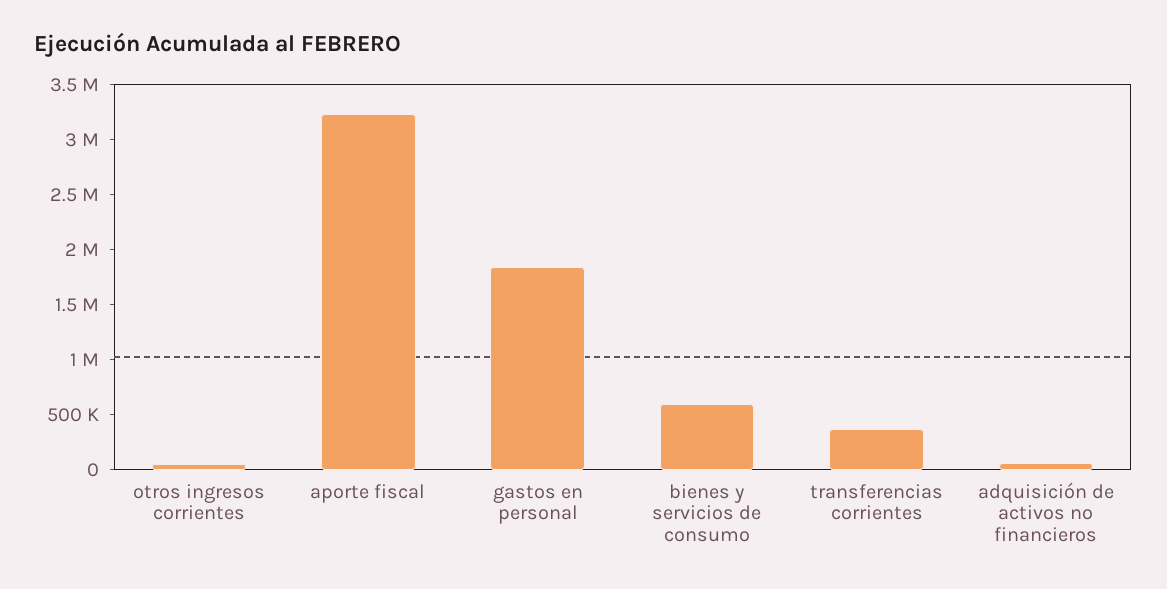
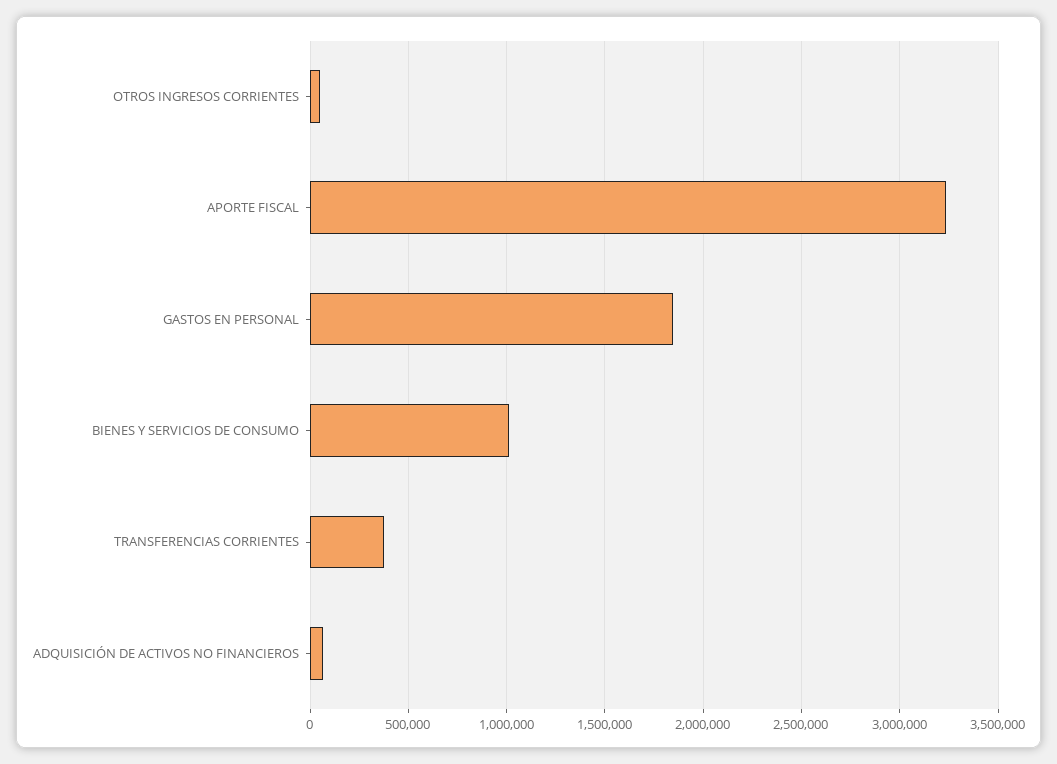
bienes y servicios de consumo: 600000 -> 1000000

